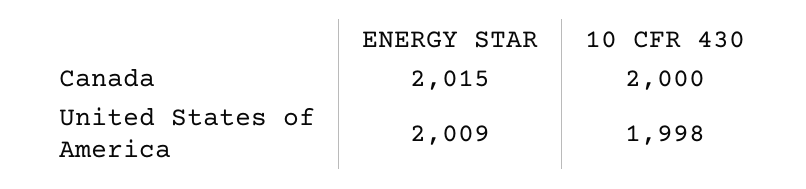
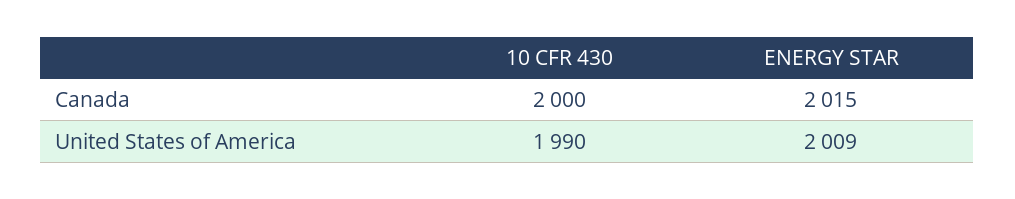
10 CFR 430, United States of America: 1998 -> 1990

